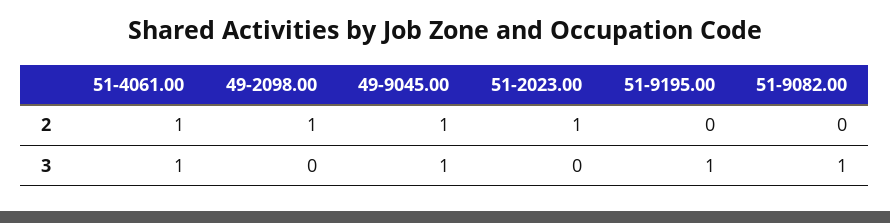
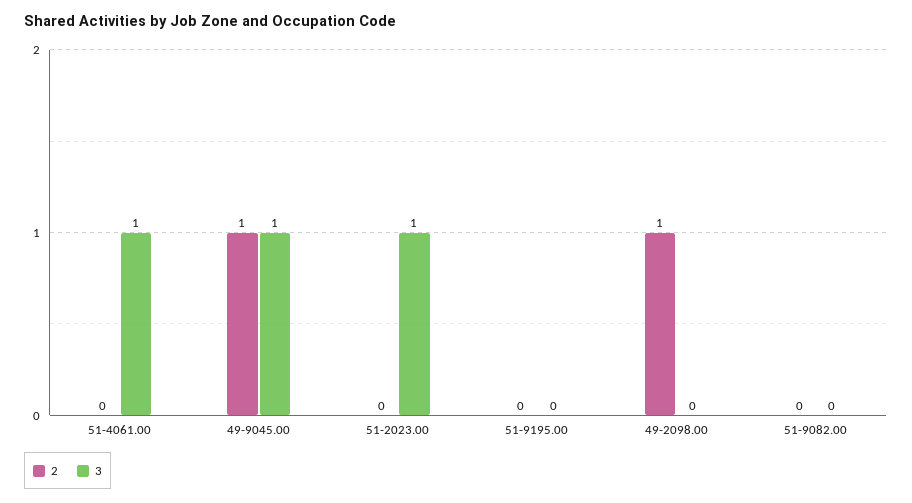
2, 51-4061.00: 1 -> 0
2, 51-2023.00: 1 -> 0
3, 51-2023.00: 0 -> 1
3, 51-9195.00: 1 -> 0
3, 51-9082.00: 1 -> 0

